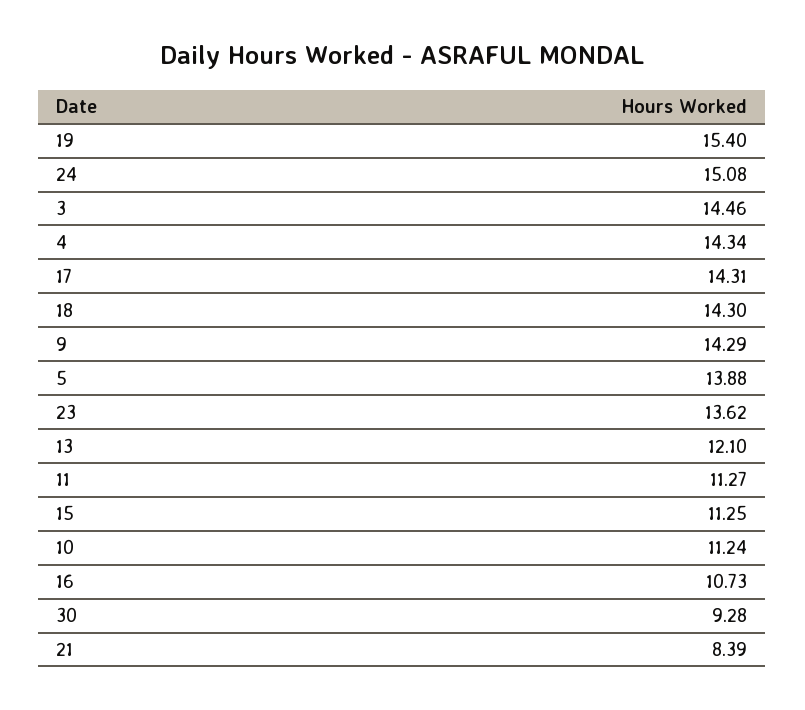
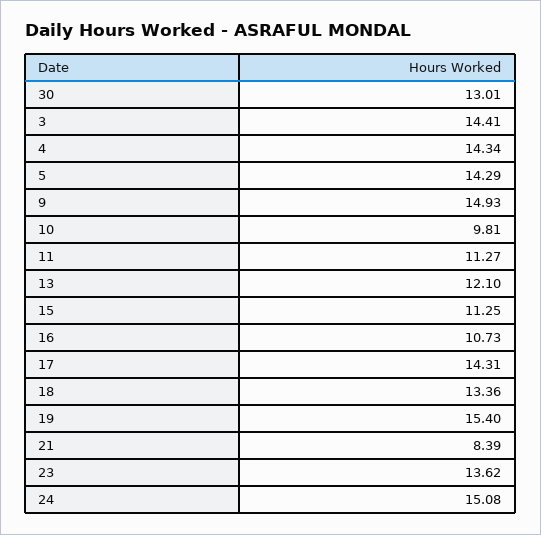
3: 14.46 -> 14.41
18: 14.3 -> 13.36
9: 14.29 -> 14.93
5: 13.88 -> 14.29
10: 11.24 -> 9.81
30: 9.28 -> 13.01

